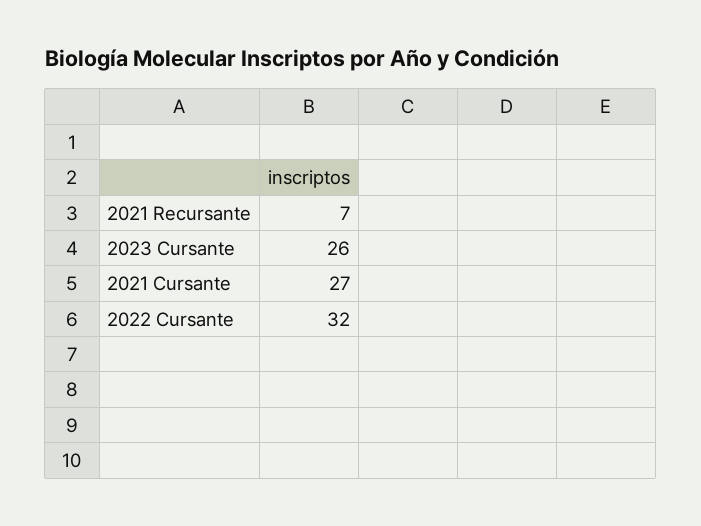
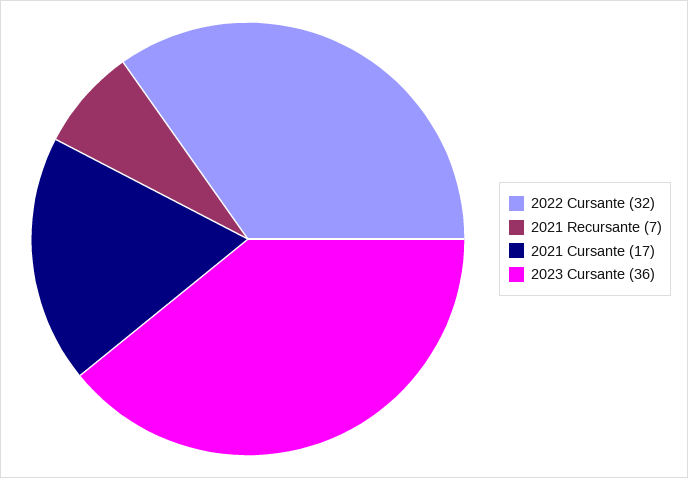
2023 Cursante: 26 -> 36
2021 Cursante: 27 -> 17

